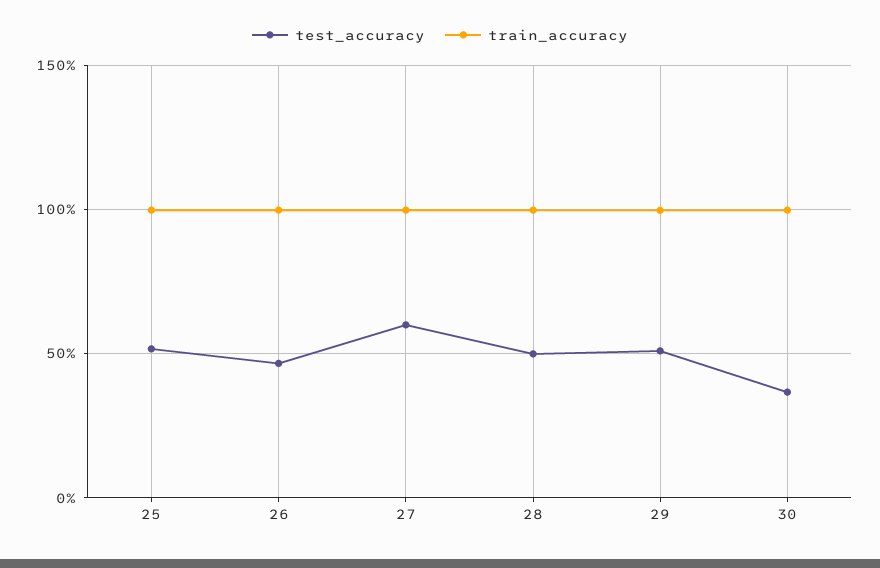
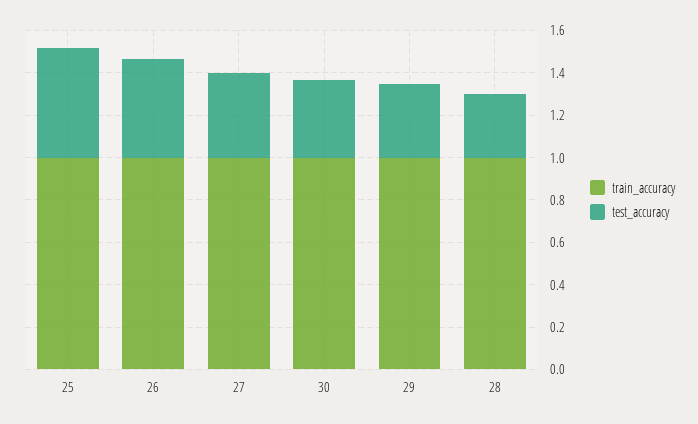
test_accuracy, 27: 0.6 -> 0.4
test_accuracy, 28: 0.5 -> 0.3
test_accuracy, 29: 0.5 -> 0.35

